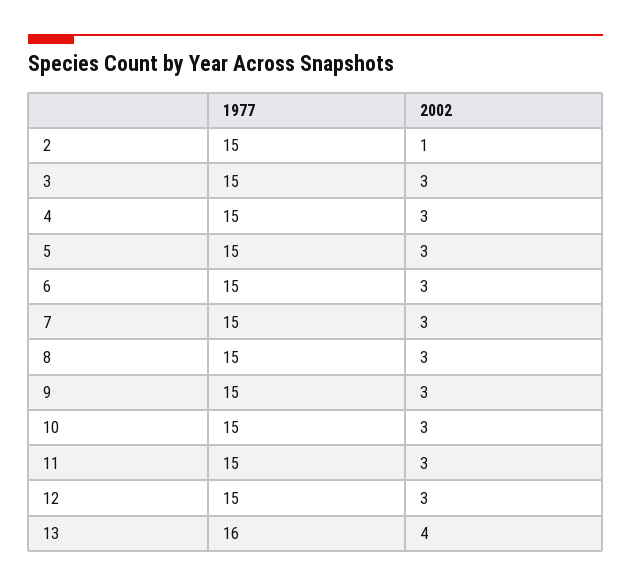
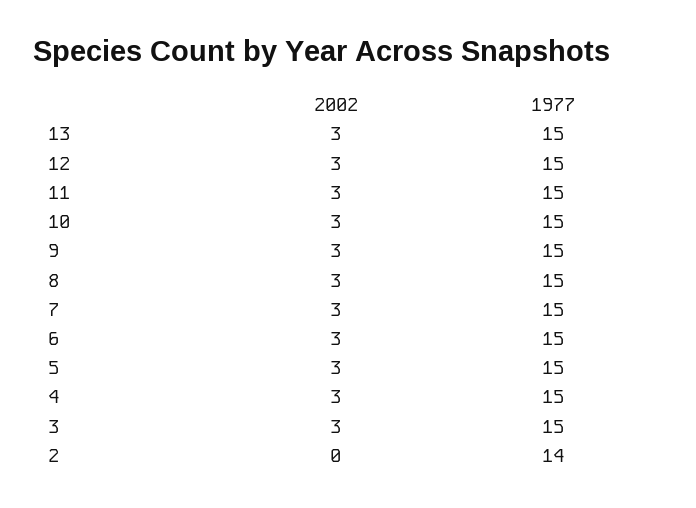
1977, 2: 15 -> 14
2002, 2: 1 -> 0
1977, 13: 16 -> 15
2002, 13: 4 -> 3

